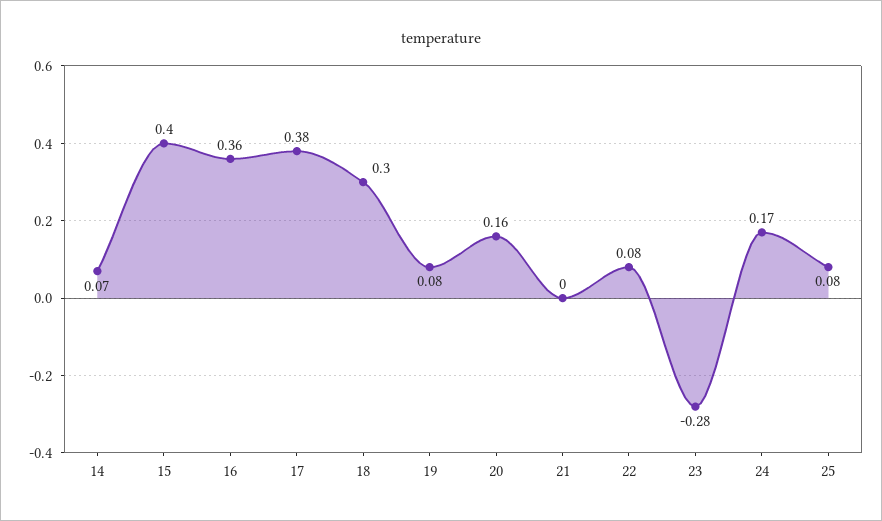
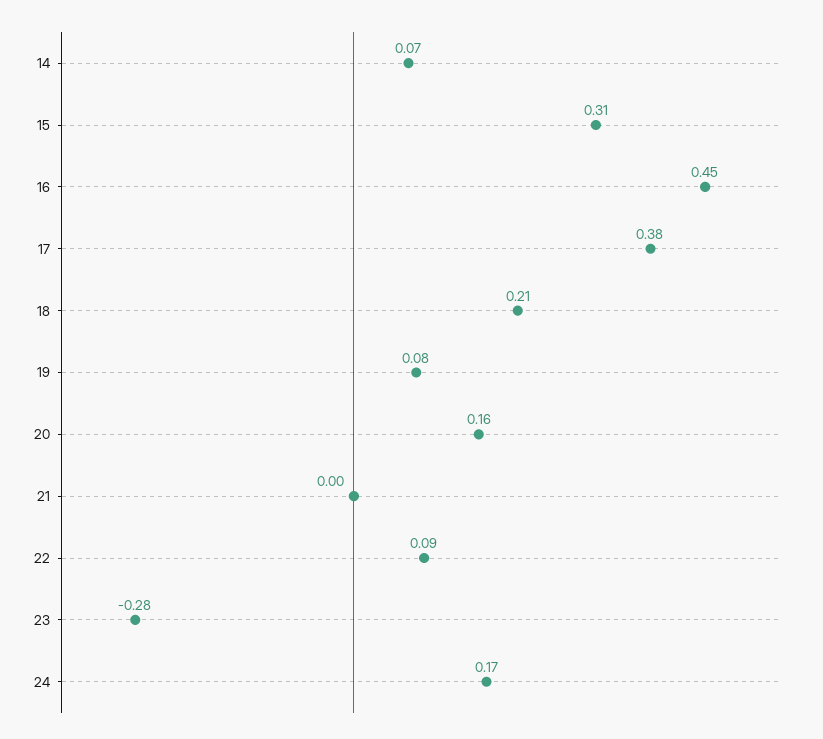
15: 0.4 -> 0.31
16: 0.36 -> 0.45
18: 0.3 -> 0.21
22: 0.08 -> 0.09
25: 0.08 -> none

